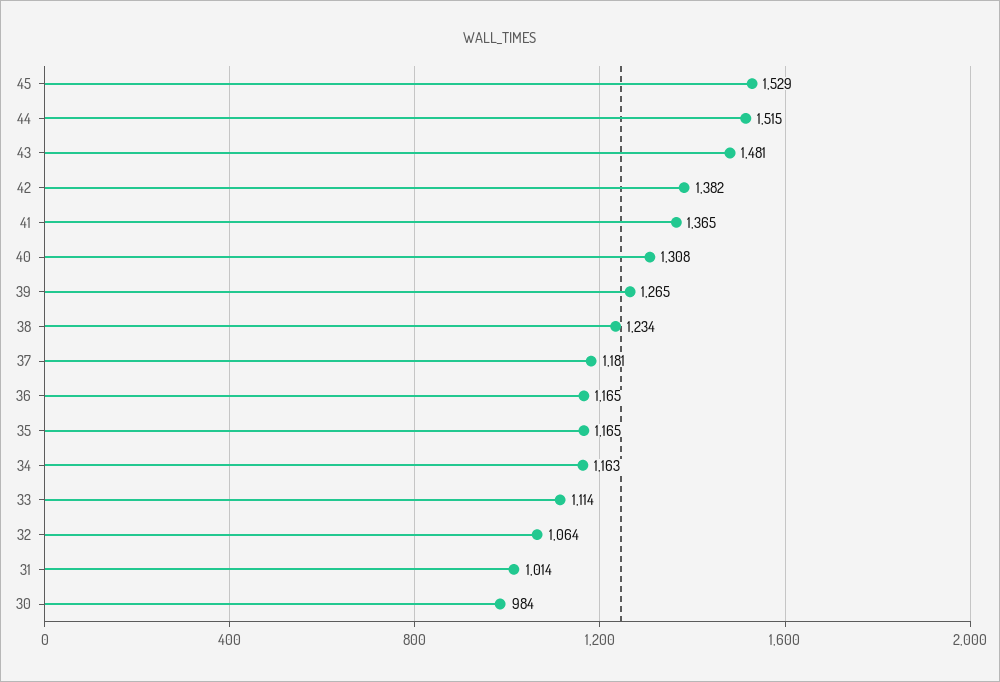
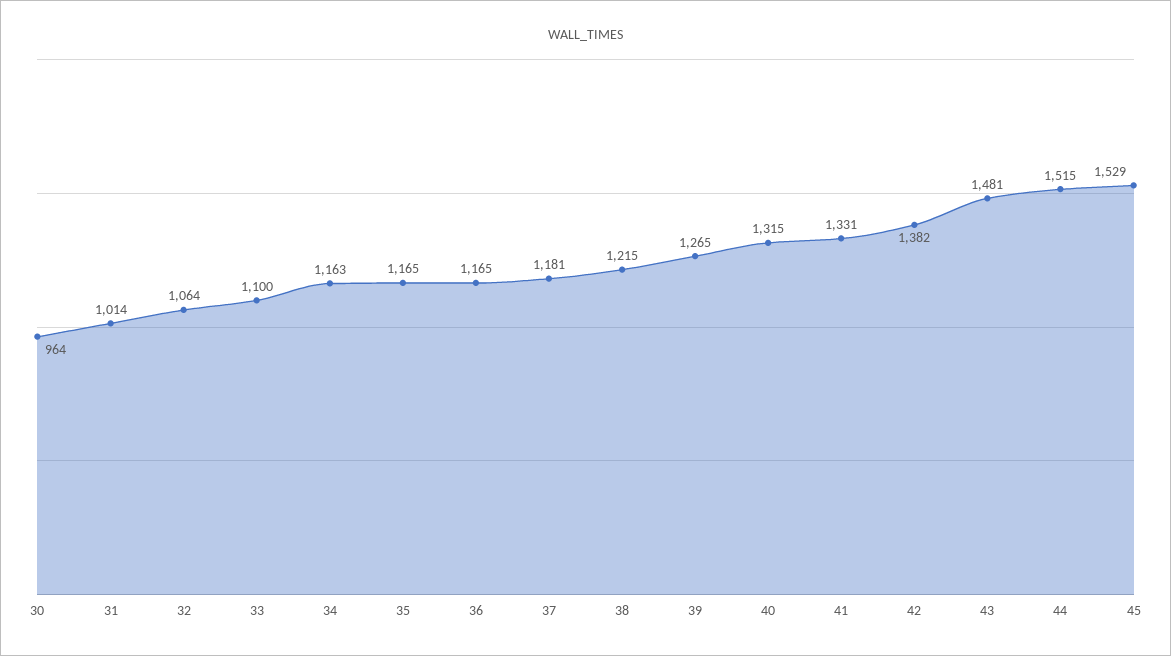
41: 1365 -> 1331
40: 1308 -> 1315
38: 1234 -> 1215
33: 1114 -> 1100
30: 984 -> 964

